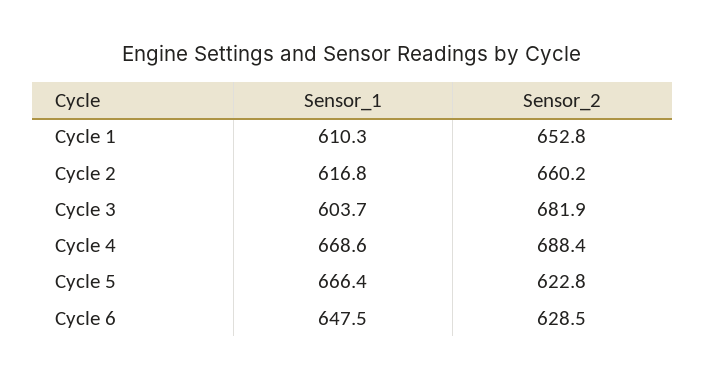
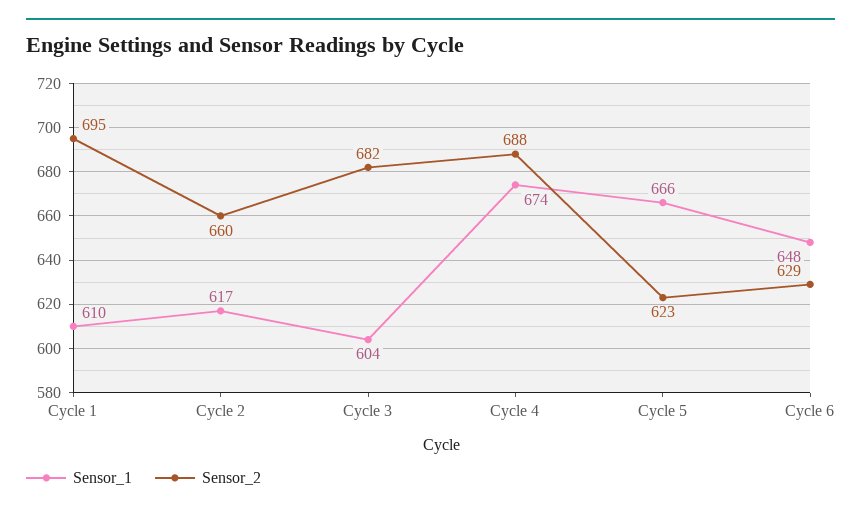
Sensor_2, Cycle 1: 652.8 -> 695
Sensor_1, Cycle 4: 668.6 -> 674

